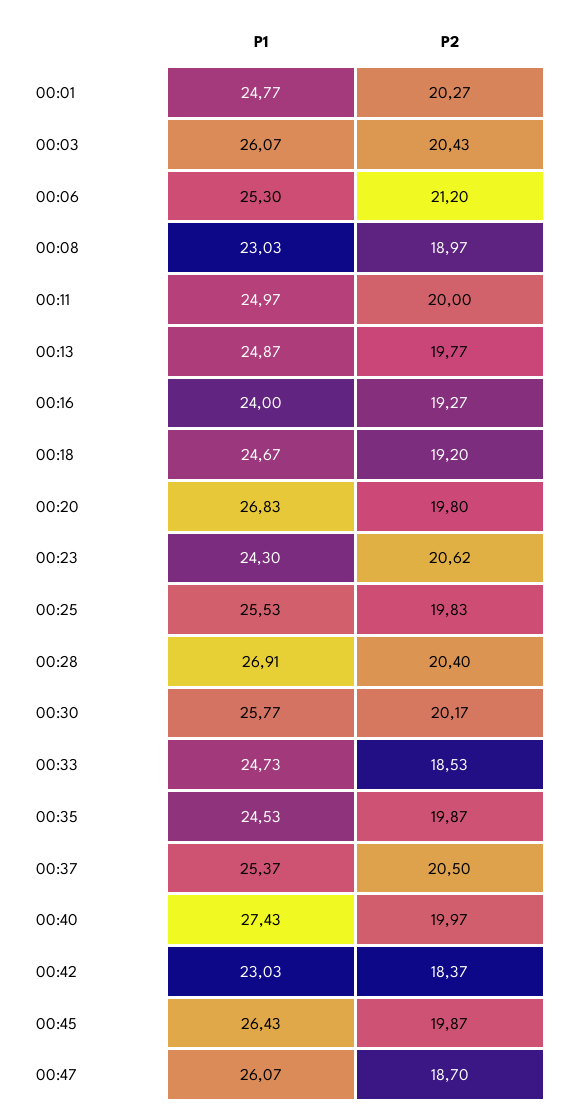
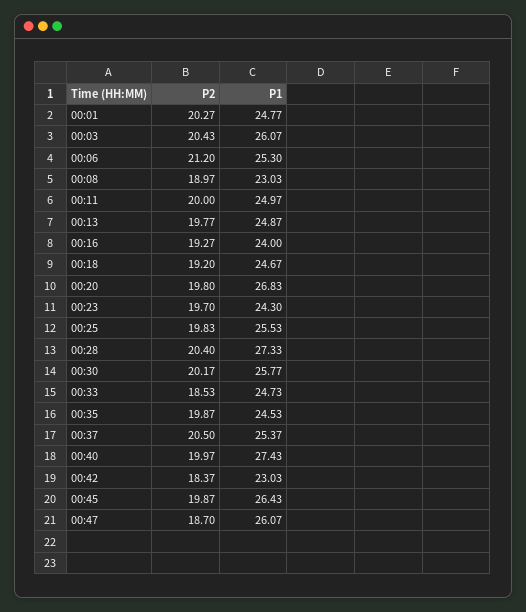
P2, 00:23: 20.62 -> 19.7
P1, 00:28: 26.91 -> 27.33

